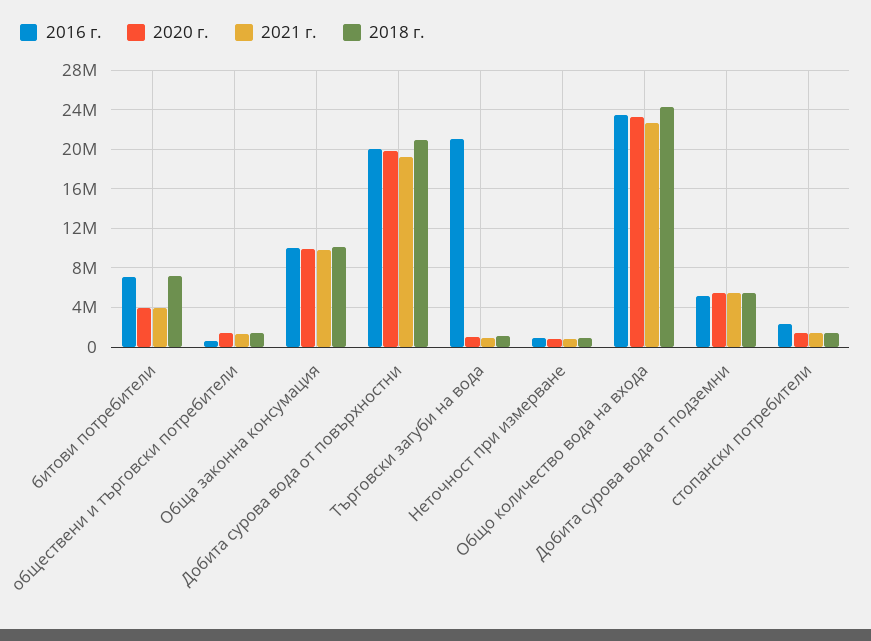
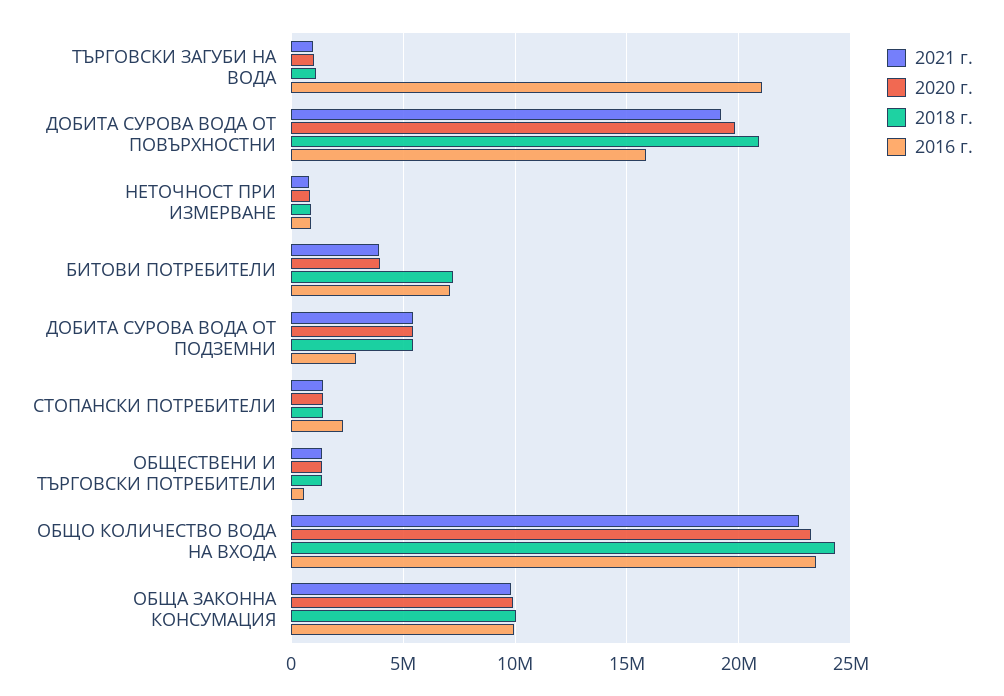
2016 г., Добита сурова вода от повърхностни: 20000000 -> 16000000
2016 г., Добита сурова вода от подземни: 5000000 -> 3000000

